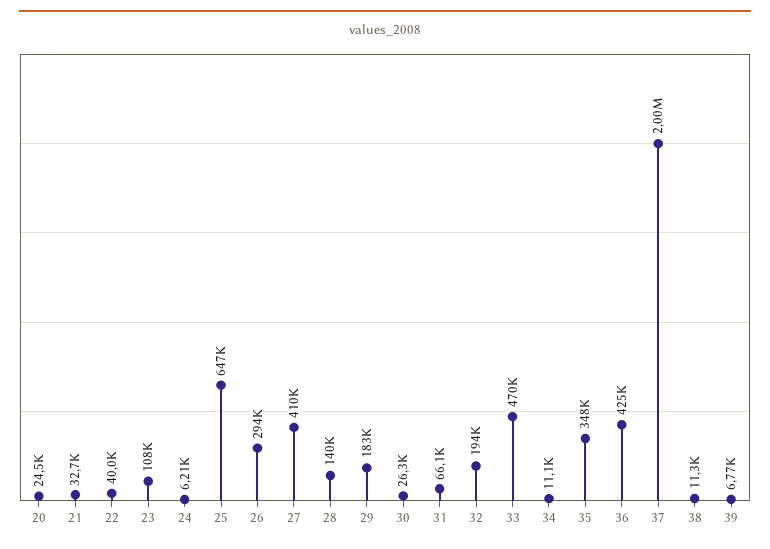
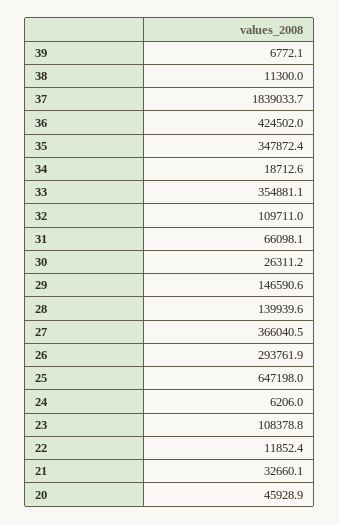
20: 24500 -> 45928.9
22: 40000 -> 11852.4
27: 410000 -> 366040.5
29: 183000 -> 146590.6
32: 194000 -> 109711
33: 470000 -> 354881.1
34: 11100 -> 18712.6
37: 2000000 -> 1839033.7

